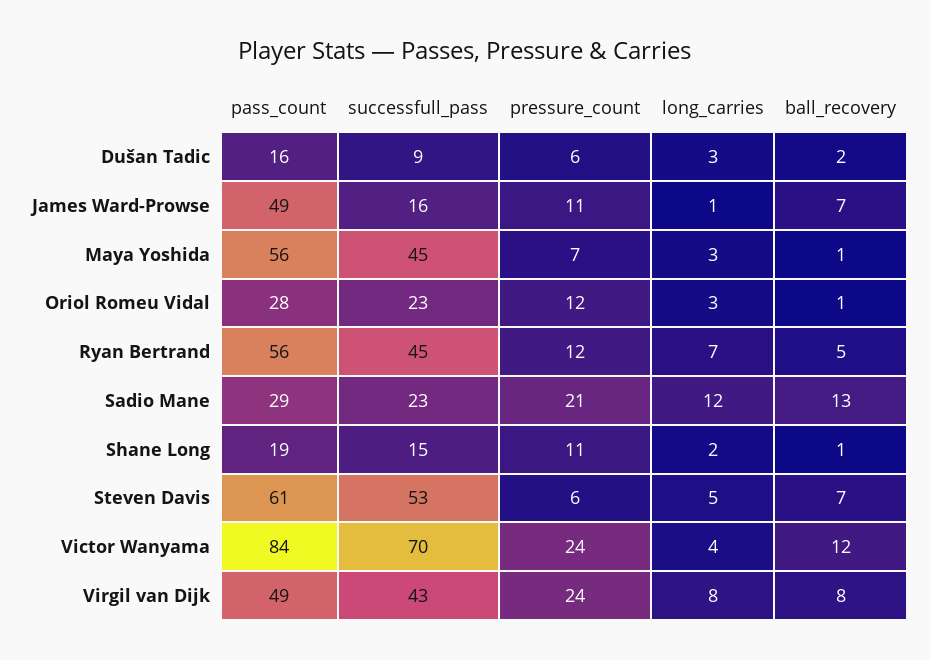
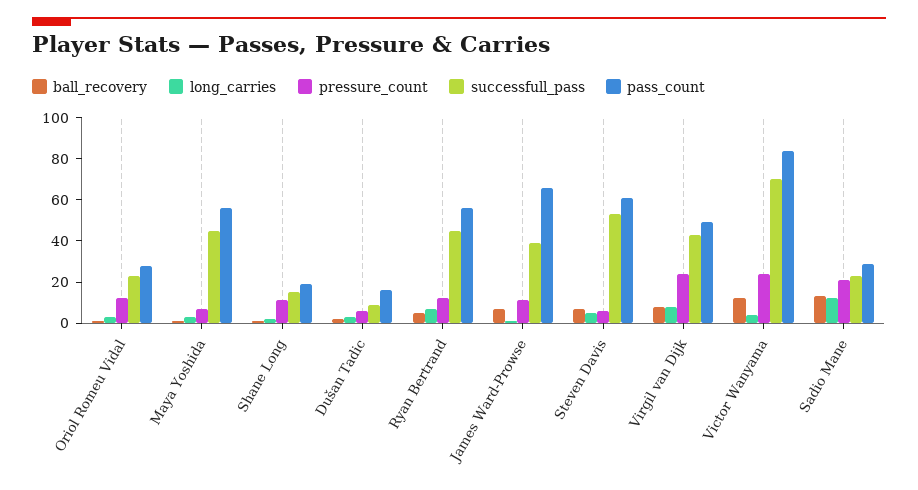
pass_count, James Ward-Prowse: 49 -> 65
successfull_pass, James Ward-Prowse: 16 -> 40

